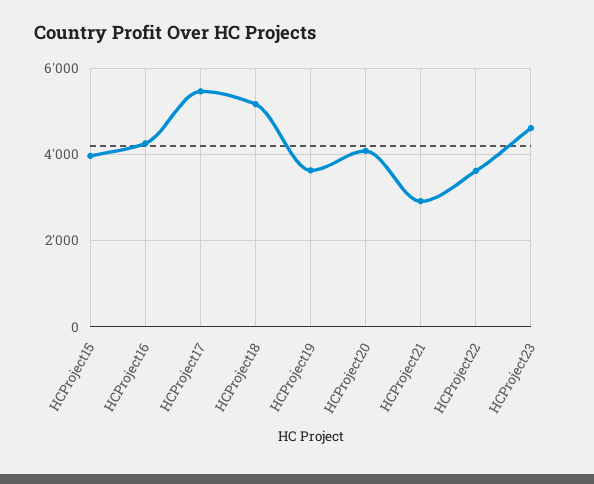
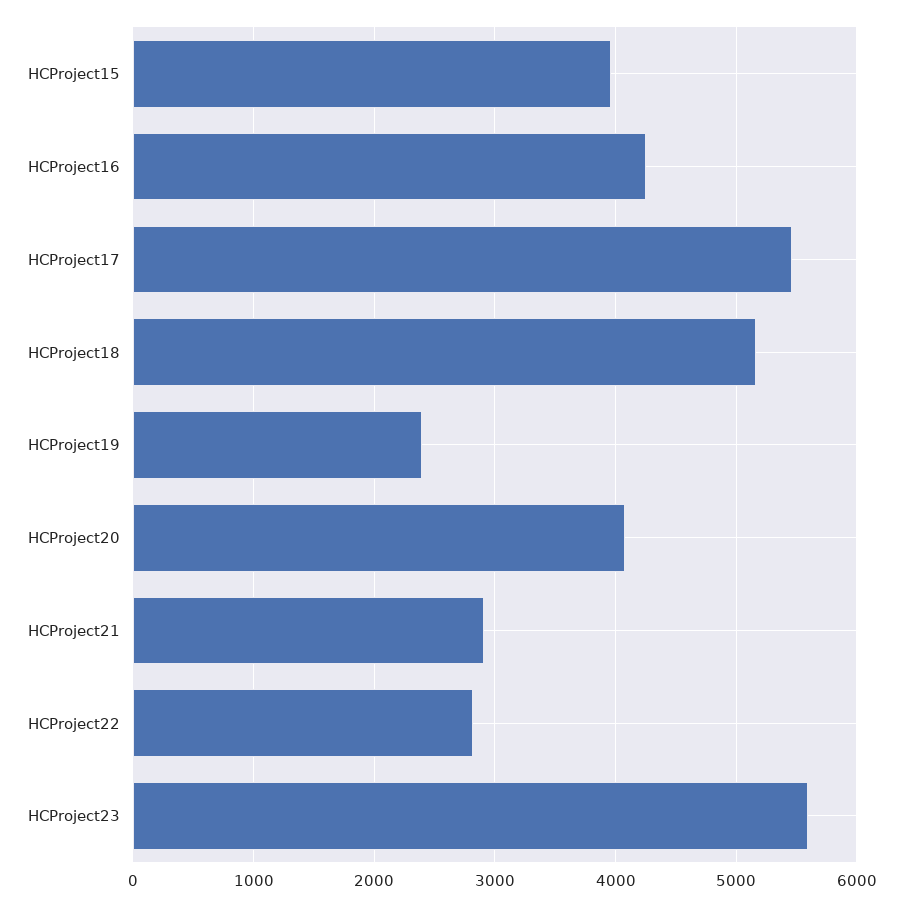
HCProject19: 3600 -> 2400
HCProject22: 3600 -> 2800
HCProject23: 4600 -> 5600

